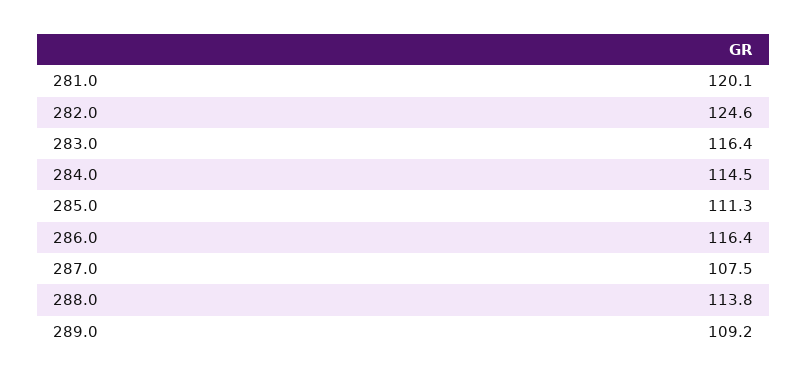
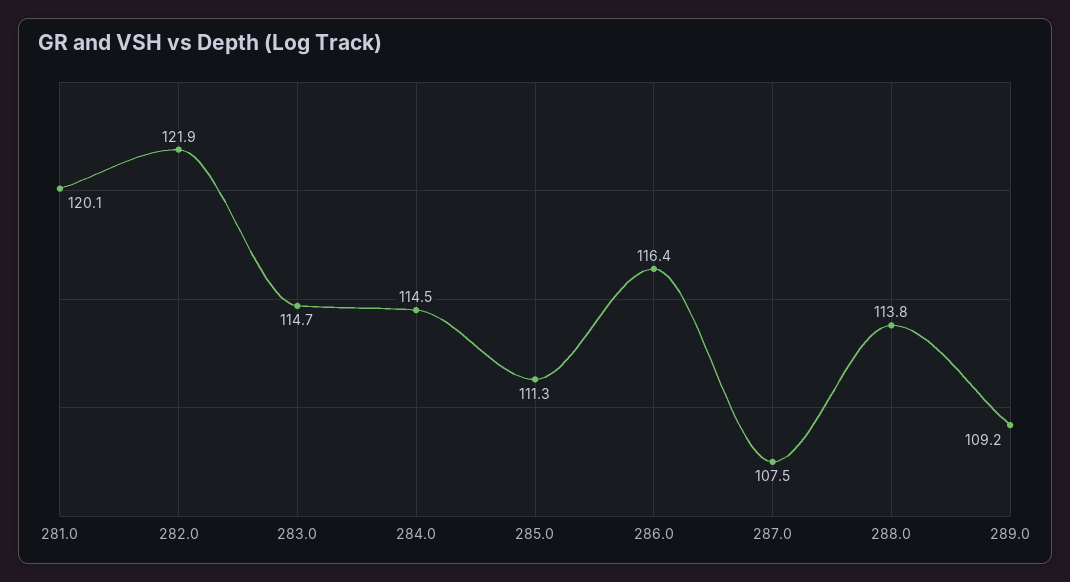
282.0: 124.6 -> 121.9
283.0: 116.4 -> 114.7

